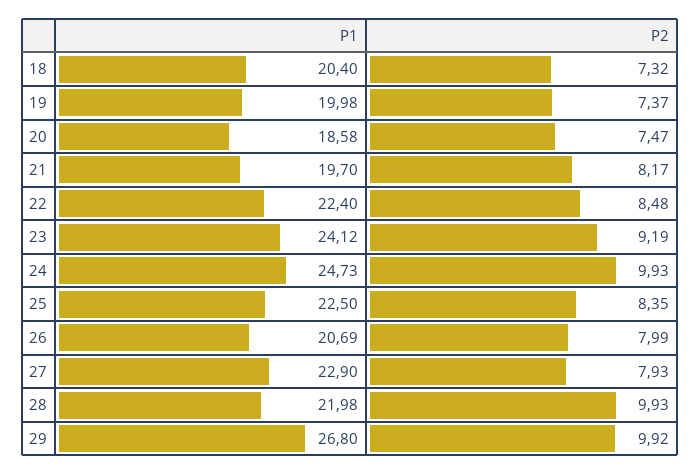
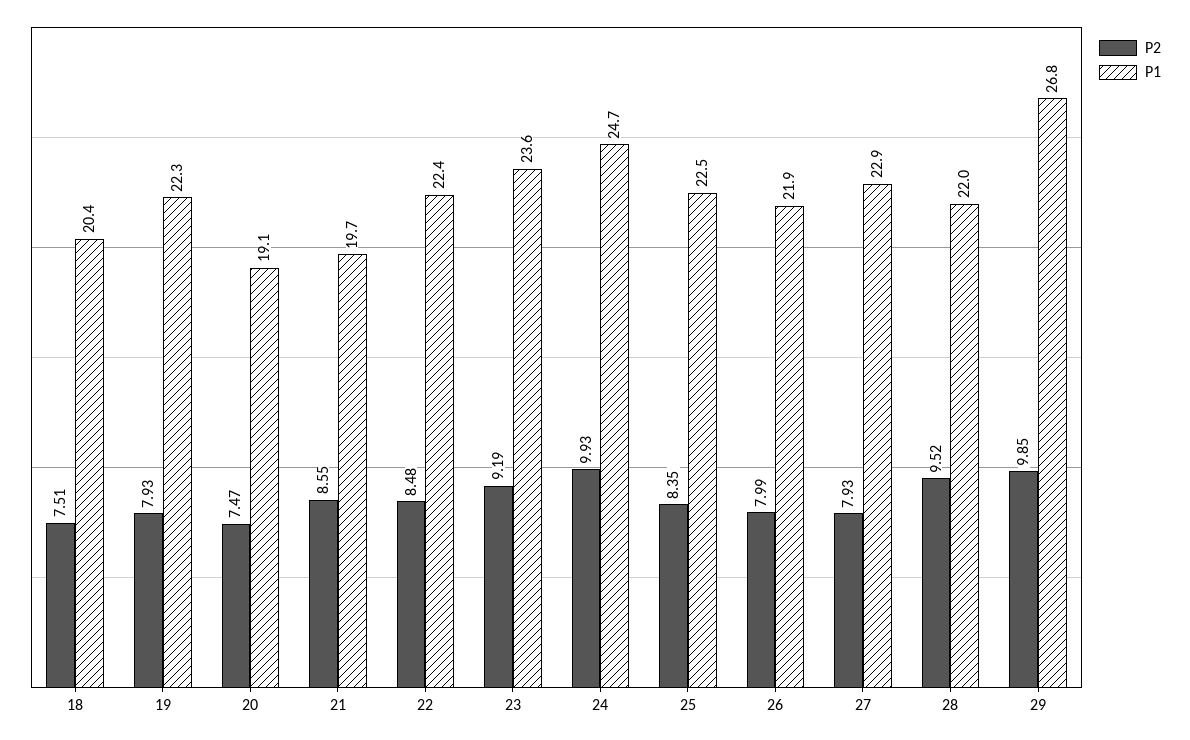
P2, 18: 7.32 -> 7.51
P1, 19: 19.98 -> 22.3
P2, 19: 7.37 -> 7.93
P1, 20: 18.58 -> 19.1
P2, 21: 8.17 -> 8.55
P1, 23: 24.12 -> 23.6
P1, 26: 20.69 -> 21.9
P2, 28: 9.93 -> 9.52
P2, 29: 9.92 -> 9.85

